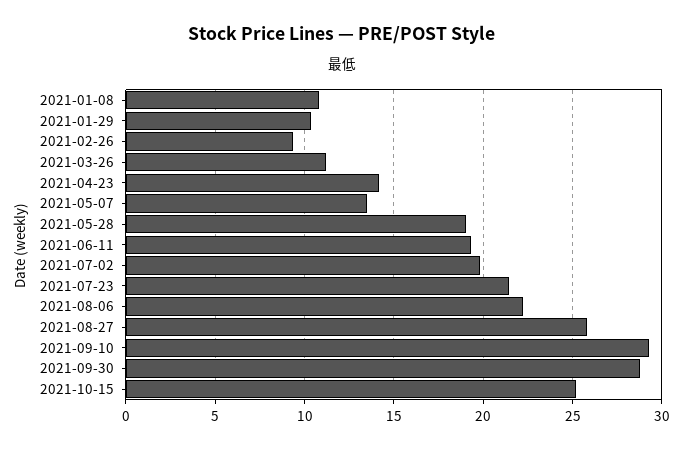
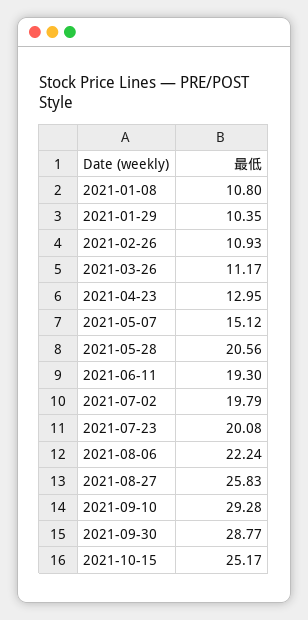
2021-02-26: 9.5 -> 10.93
2021-04-23: 14 -> 12.95
2021-05-07: 13.5 -> 15.12
2021-05-28: 19 -> 20.56
2021-07-23: 21.5 -> 20.08

